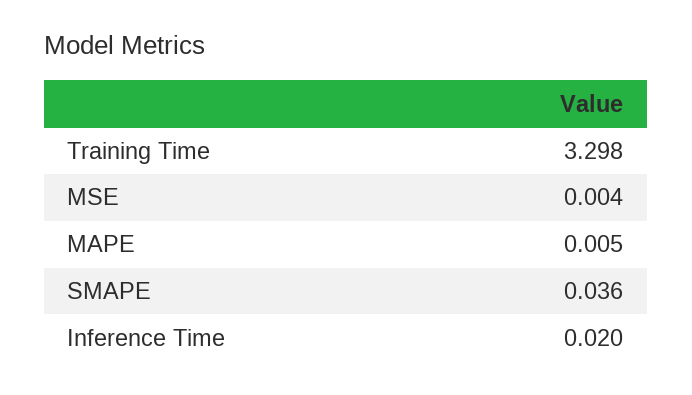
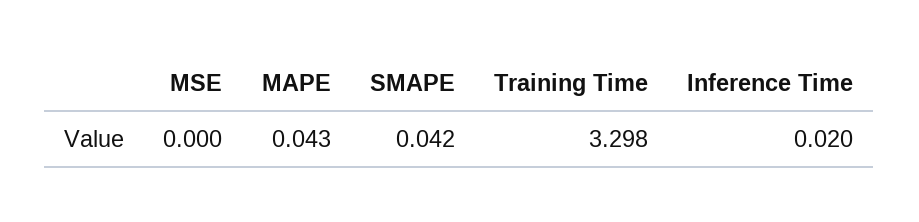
MSE: 0.004 -> 0
MAPE: 0.005 -> 0.043
SMAPE: 0.036 -> 0.042

